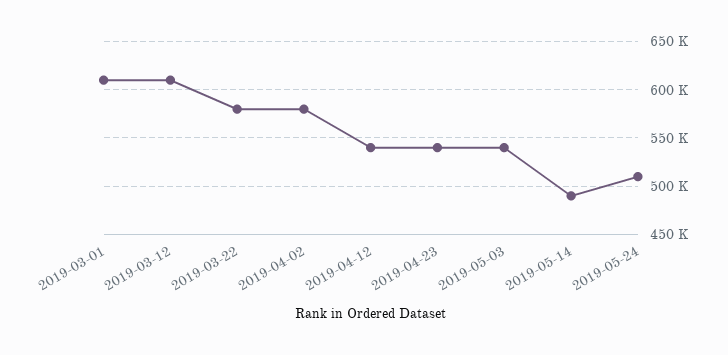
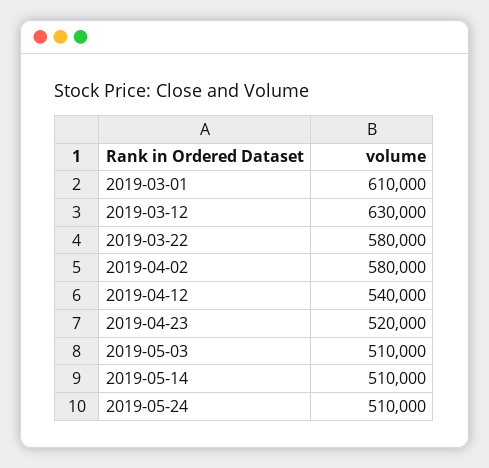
2019-03-12: 610000 -> 630000
2019-04-23: 540000 -> 520000
2019-05-03: 540000 -> 510000
2019-05-14: 490000 -> 510000

